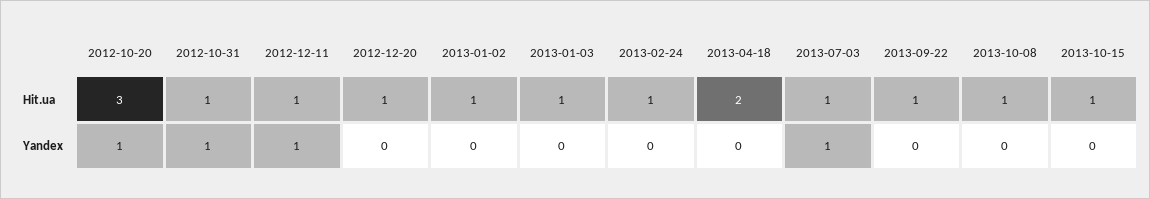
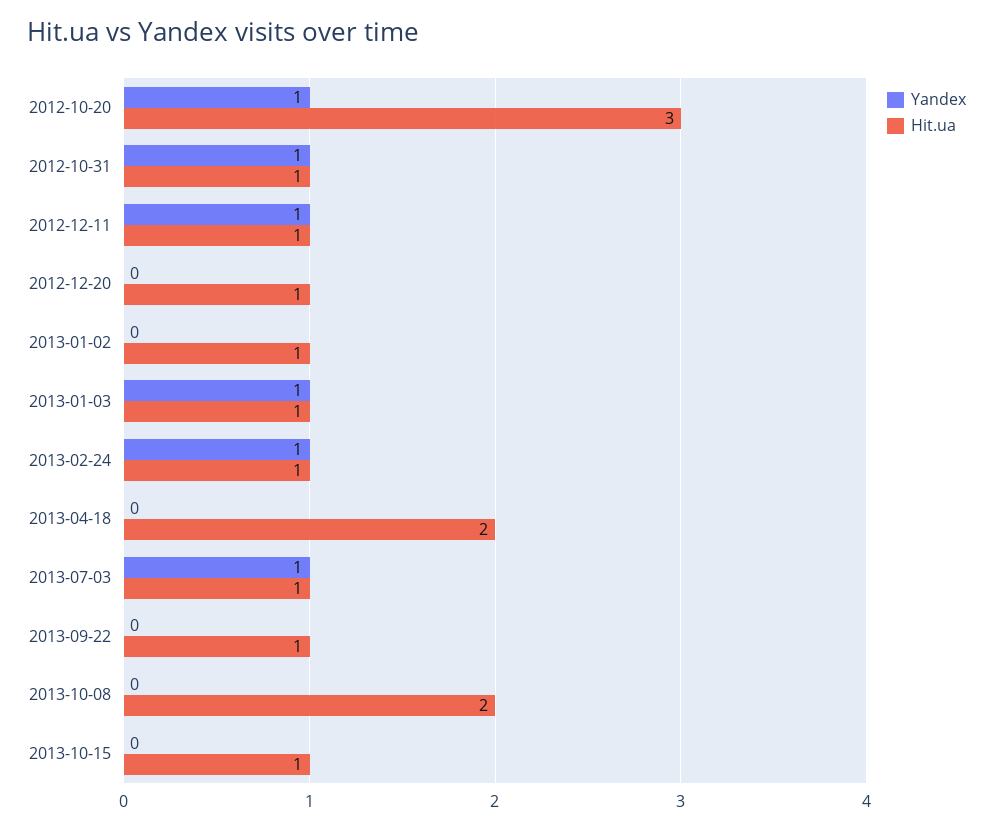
Hit.ua, 2013-10-08: 1 -> 2
Yandex, 2013-01-03: 0 -> 1
Yandex, 2013-02-24: 0 -> 1

